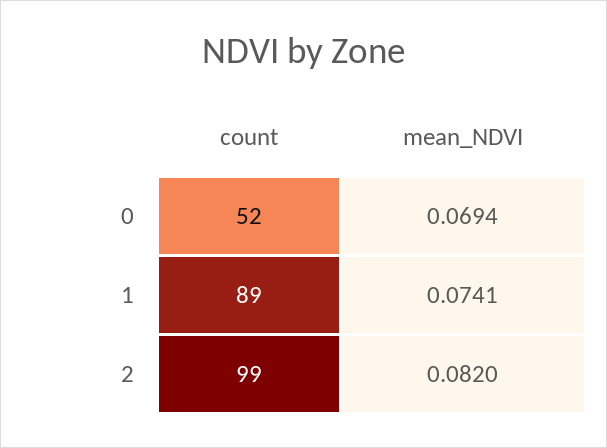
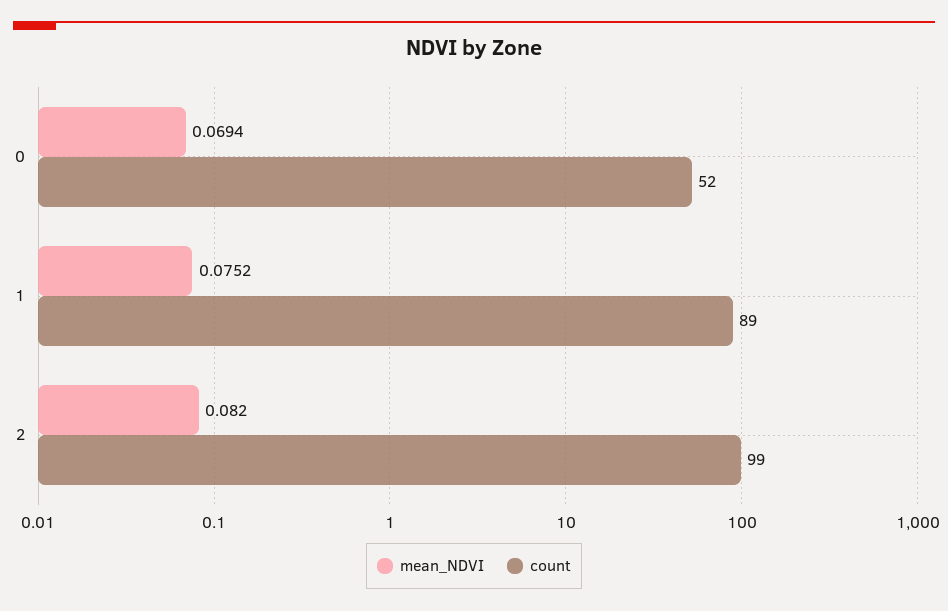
mean_NDVI, 1: 0.0741 -> 0.0752

